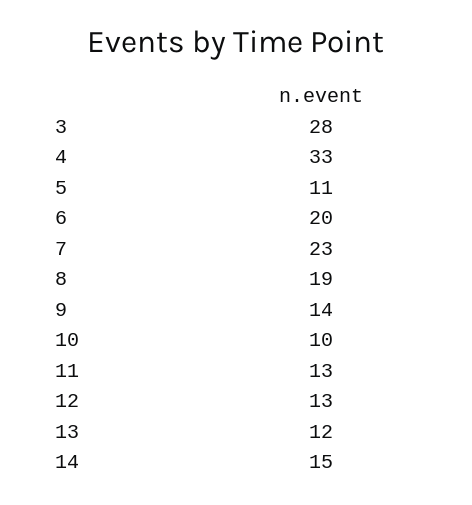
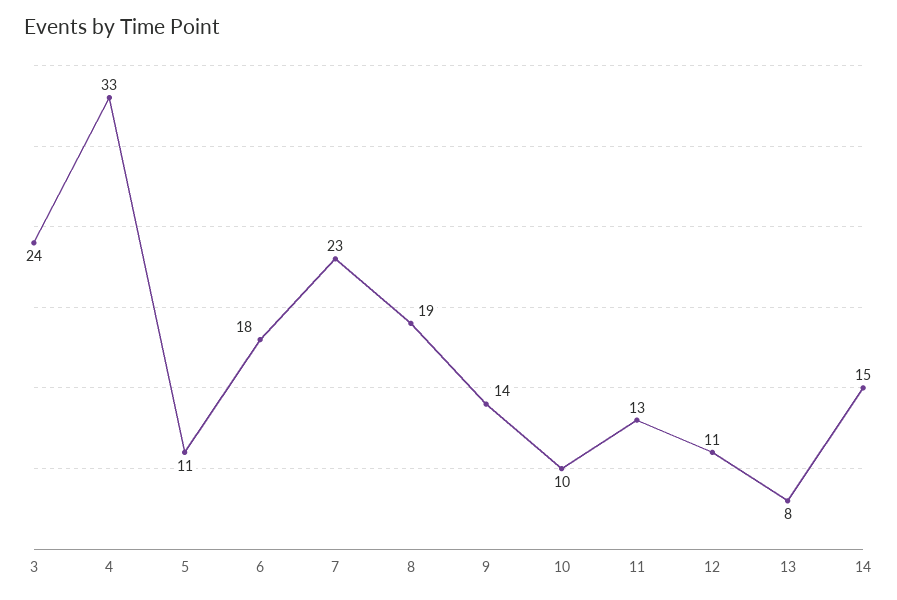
3: 28 -> 24
6: 20 -> 18
12: 13 -> 11
13: 12 -> 8

